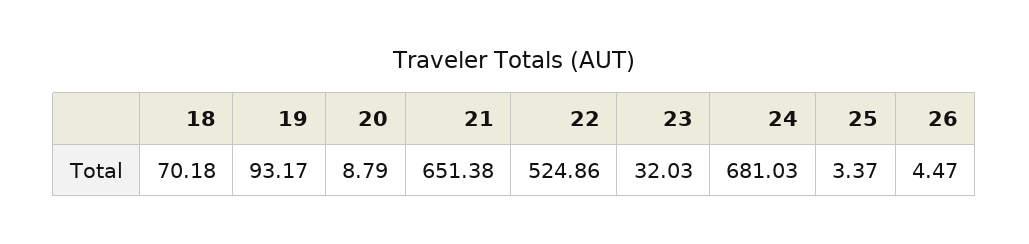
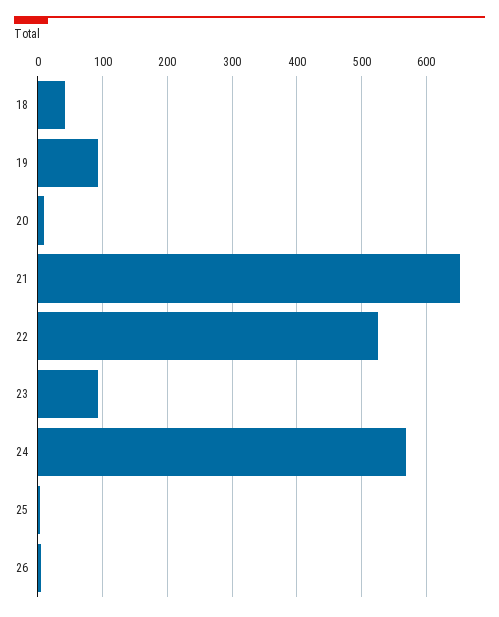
18: 70.18 -> 40
23: 32.03 -> 90
24: 681.03 -> 570

